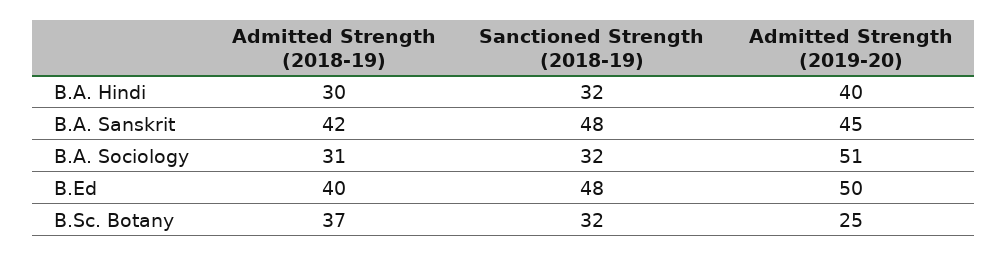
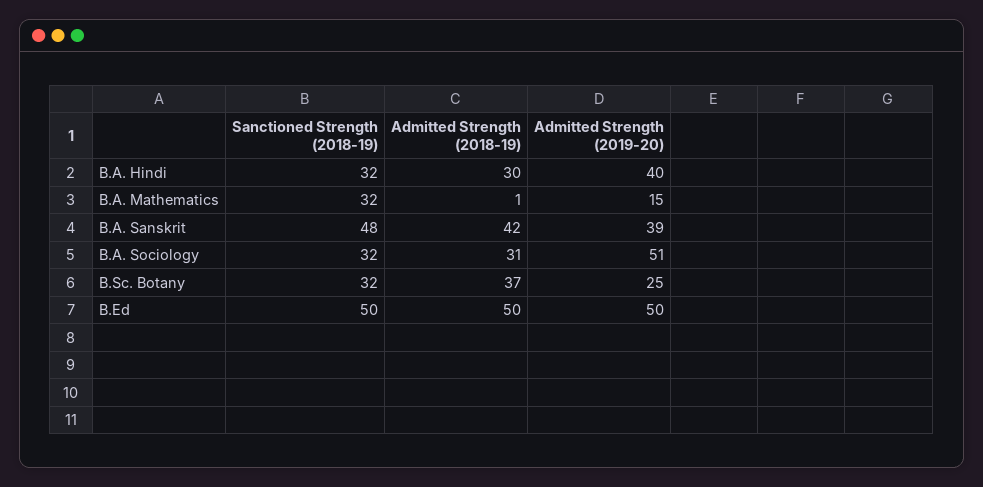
Admitted Strength (2019-20), B.A. Sanskrit: 45 -> 39
Admitted Strength (2018-19), B.Ed: 40 -> 50
Sanctioned Strength (2018-19), B.Ed: 48 -> 50
Sanctioned Strength (2018-19), B.A. Mathematics: none -> 32
Admitted Strength (2018-19), B.A. Mathematics: none -> 1
Admitted Strength (2019-20), B.A. Mathematics: none -> 15

